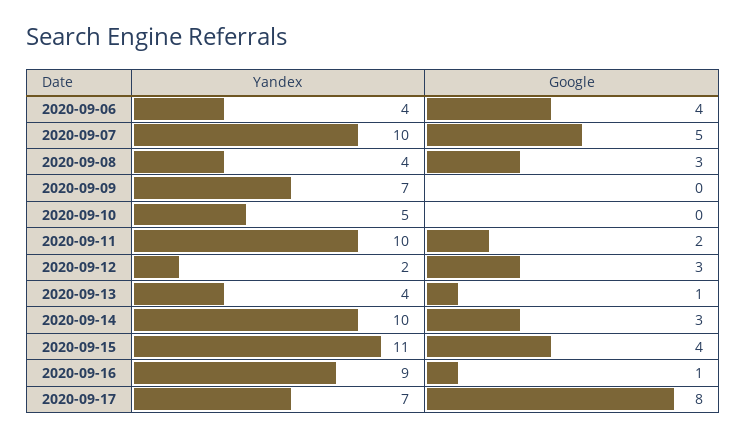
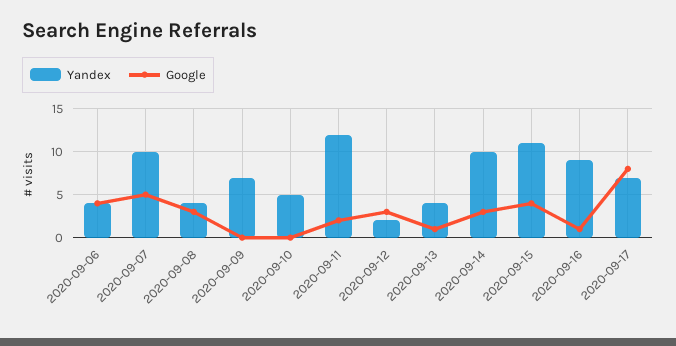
Yandex, 2020-09-11: 10 -> 12

